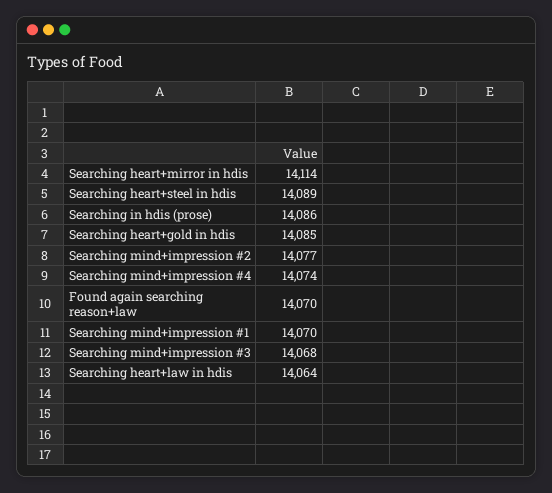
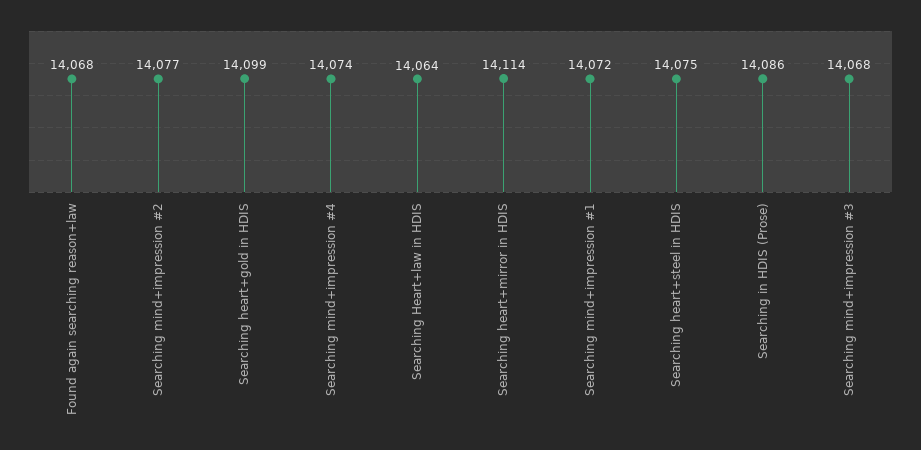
Searching heart+steel in hdis: 14089 -> 14075
Searching heart+gold in hdis: 14085 -> 14099
Found again searching reason+law: 14070 -> 14068
Searching mind+impression #1: 14070 -> 14072

